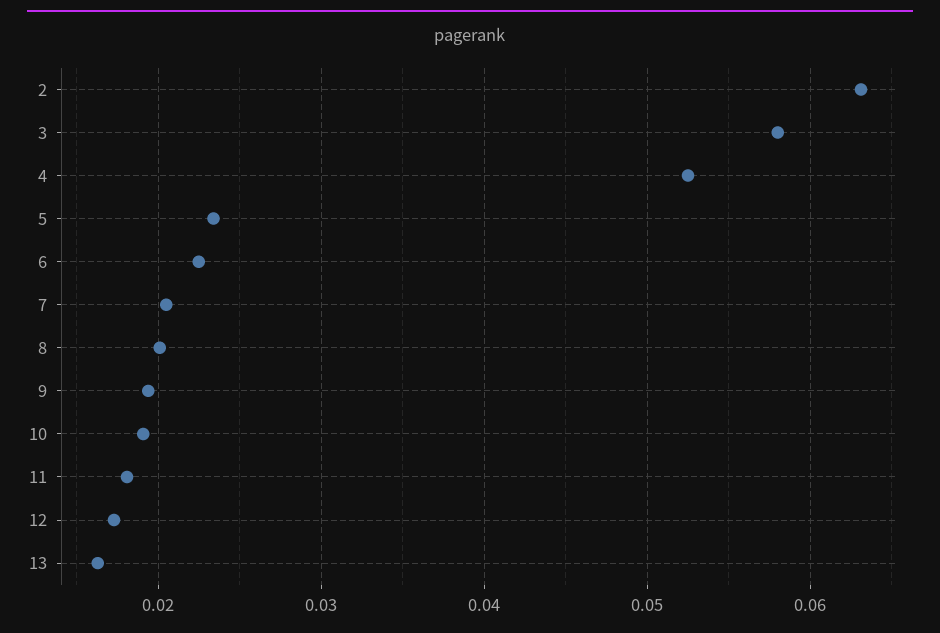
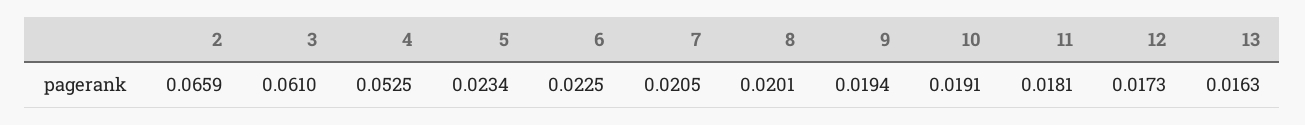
2: 0.063 -> 0.0659
3: 0.058 -> 0.061

